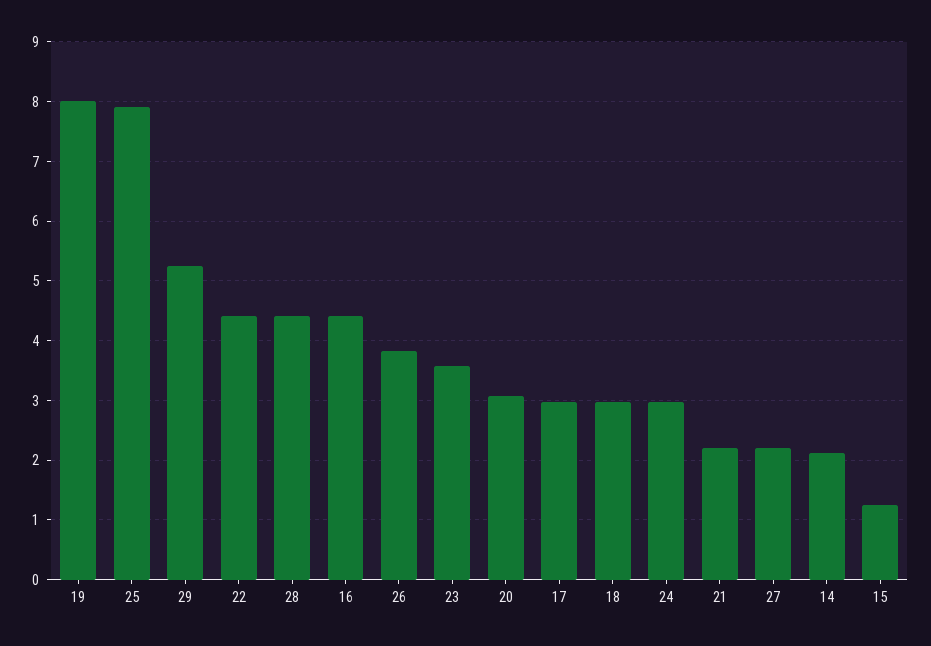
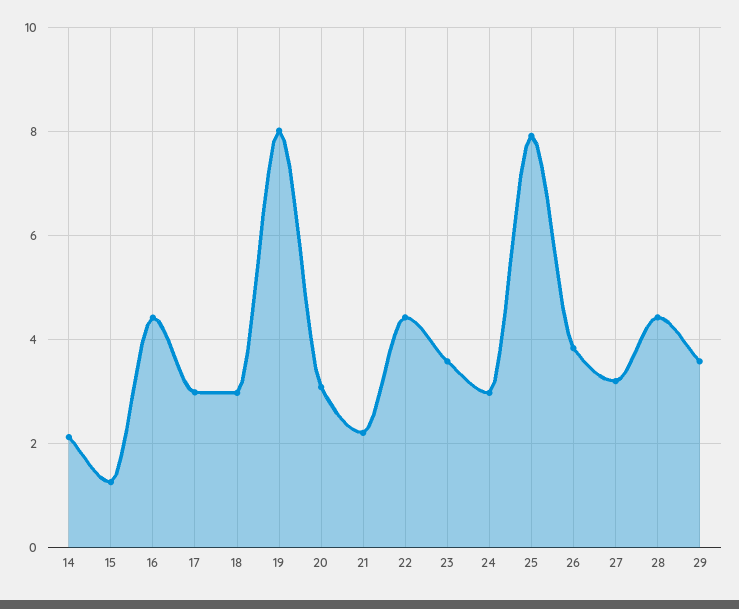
29: 5.2 -> 3.6
27: 2.2 -> 3.2

